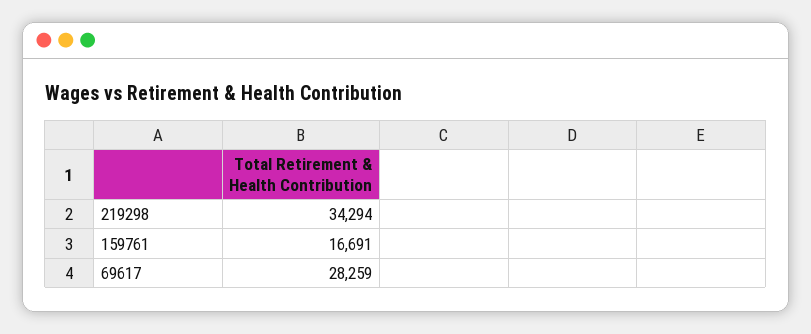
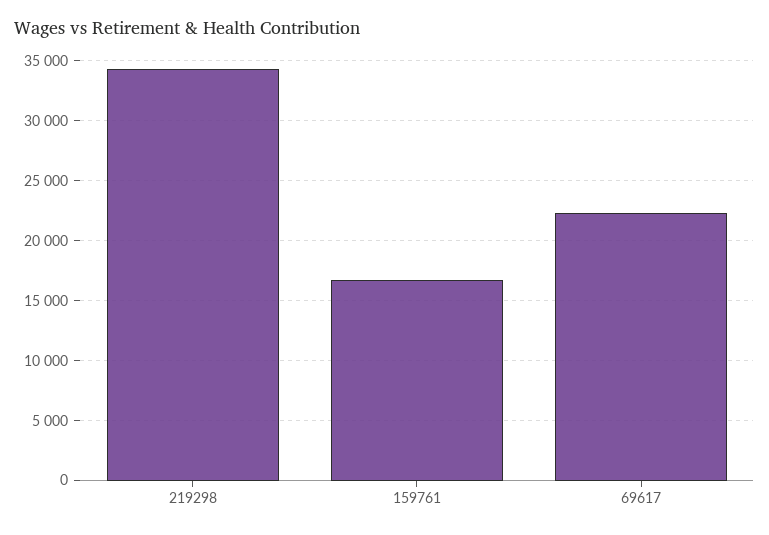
69617: 28259 -> 22000

